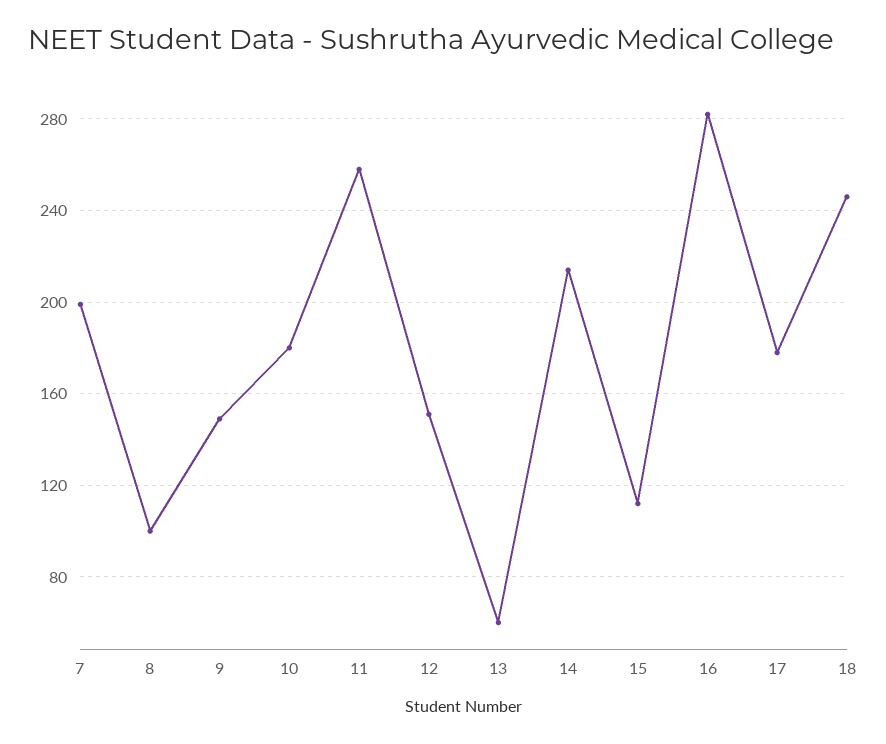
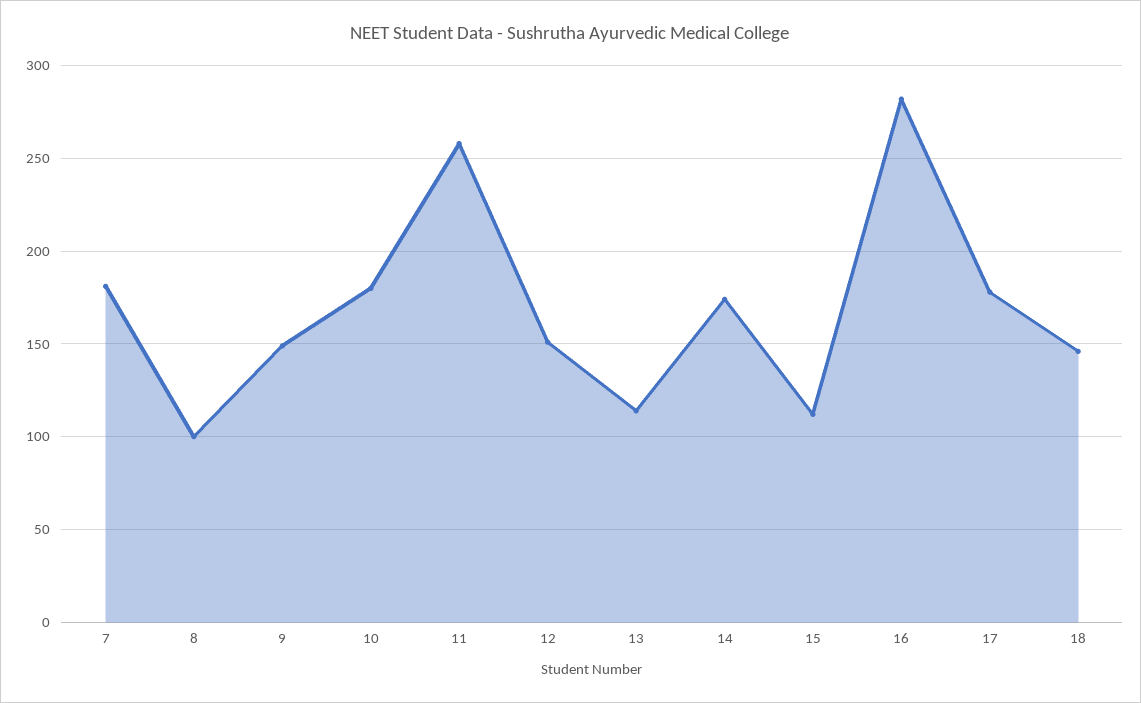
7: 200 -> 180
13: 60 -> 115
14: 215 -> 175
18: 245 -> 145

